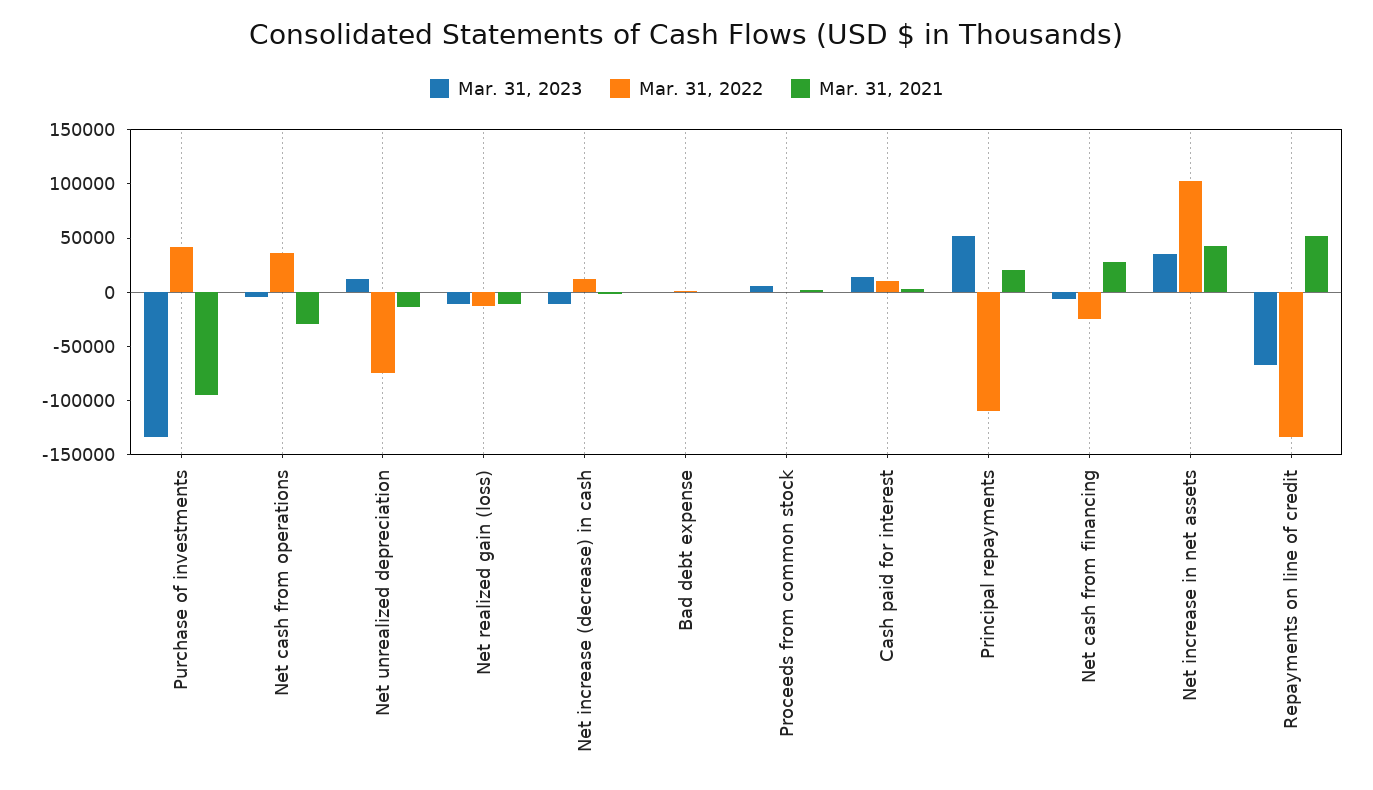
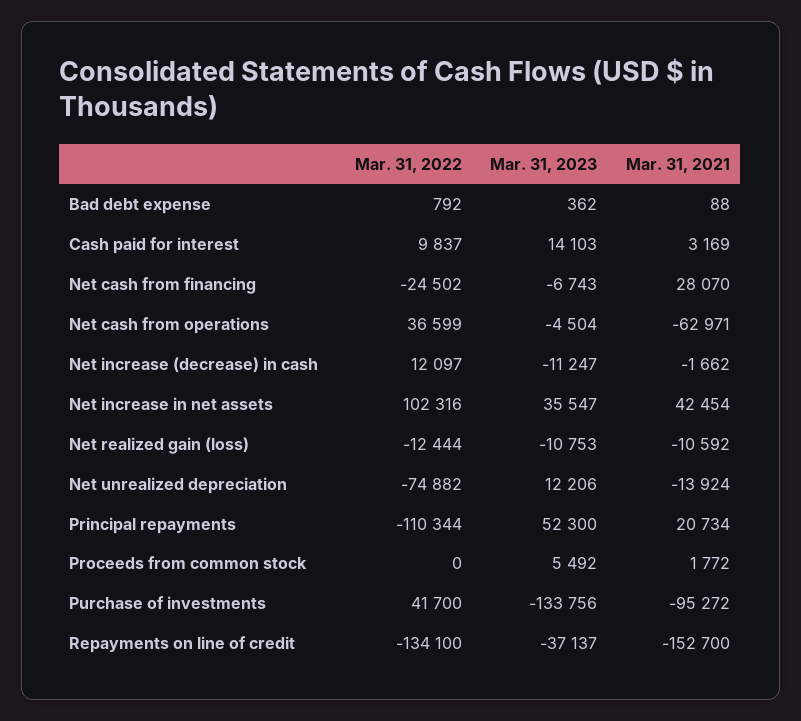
Mar. 31, 2021, Net cash from operations: -30000 -> -62971
Mar. 31, 2023, Repayments on line of credit: -70000 -> -37137
Mar. 31, 2021, Repayments on line of credit: 50000 -> -152700

